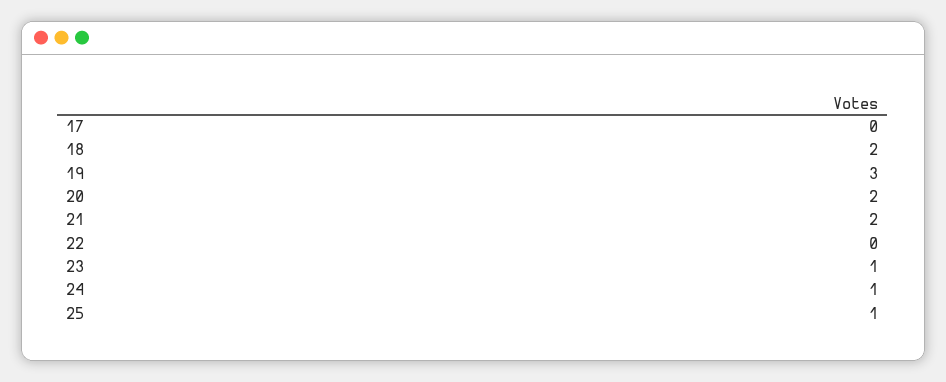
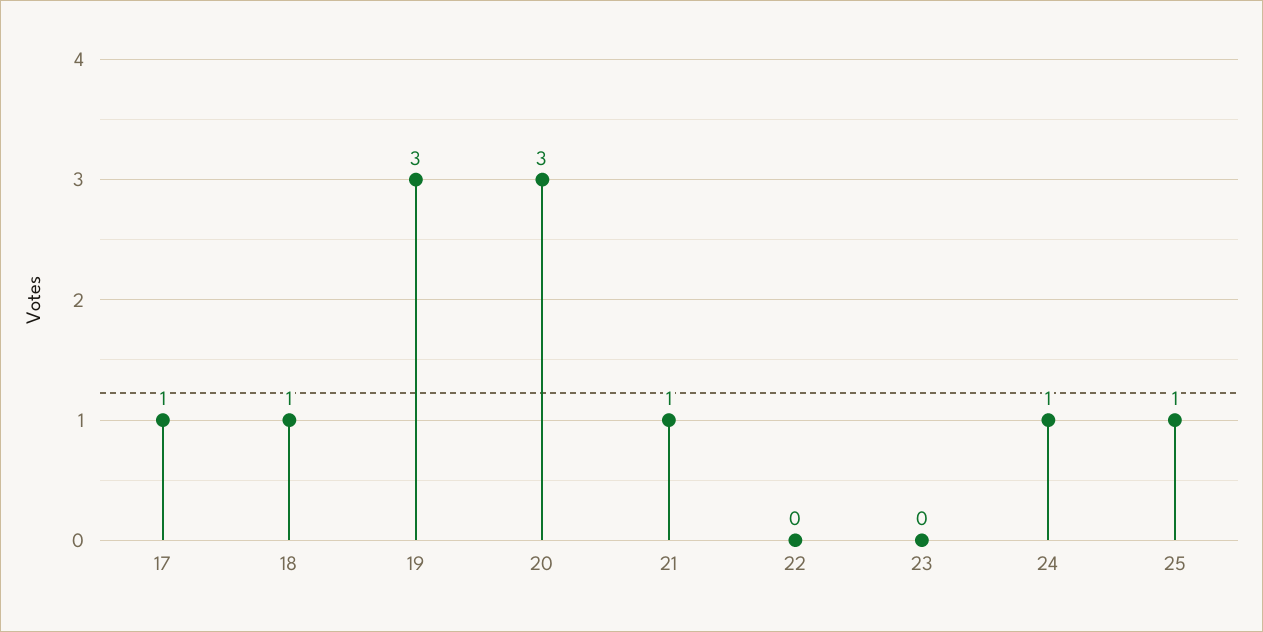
17: 0 -> 1
18: 2 -> 1
20: 2 -> 3
21: 2 -> 1
23: 1 -> 0

